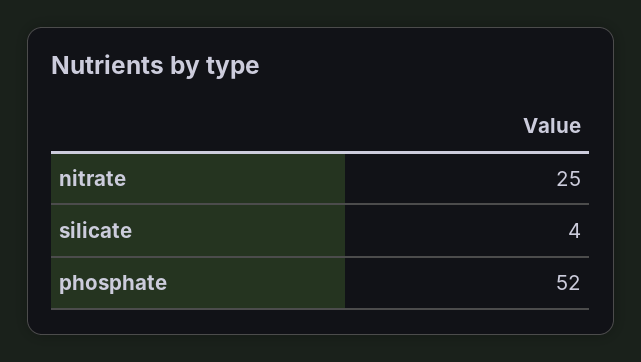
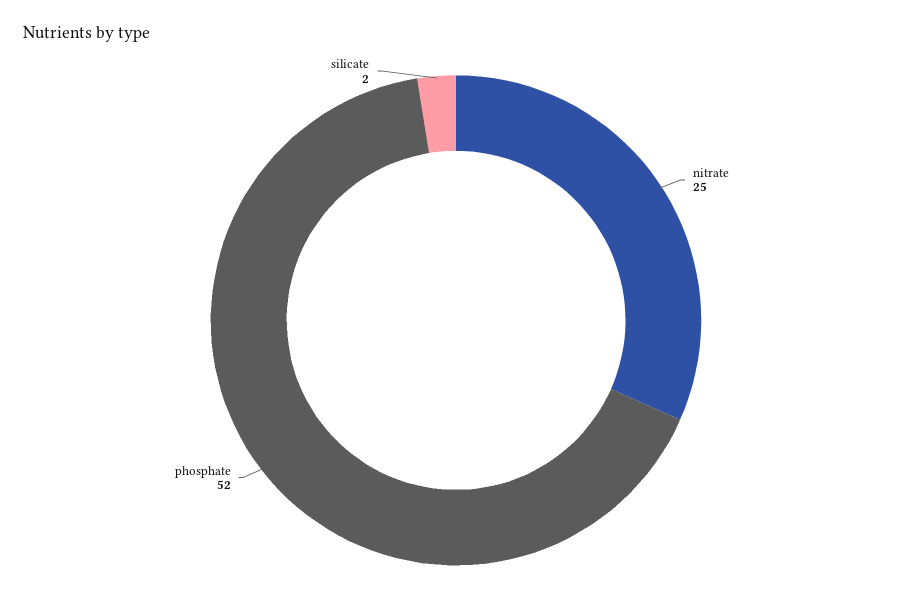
silicate: 4 -> 2

